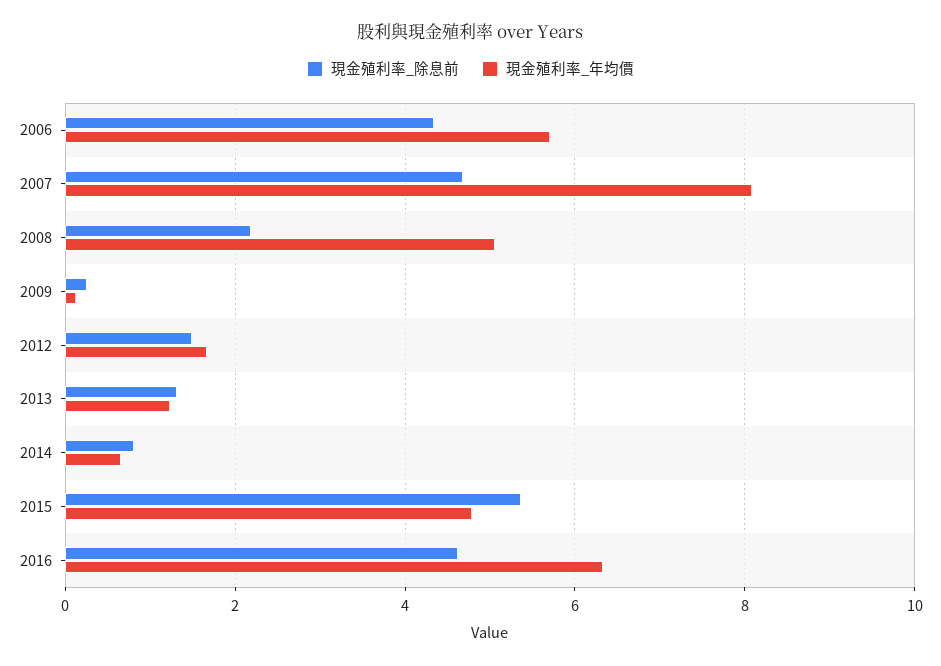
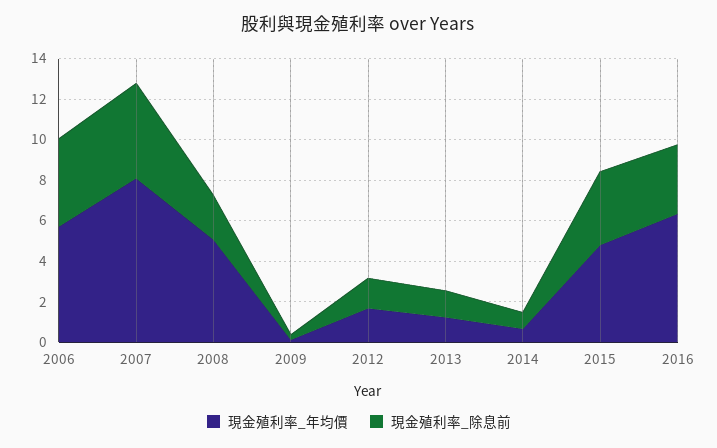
現金殖利率_除息前, 2015: 5.4 -> 3.5
現金殖利率_除息前, 2016: 4.6 -> 3.5

